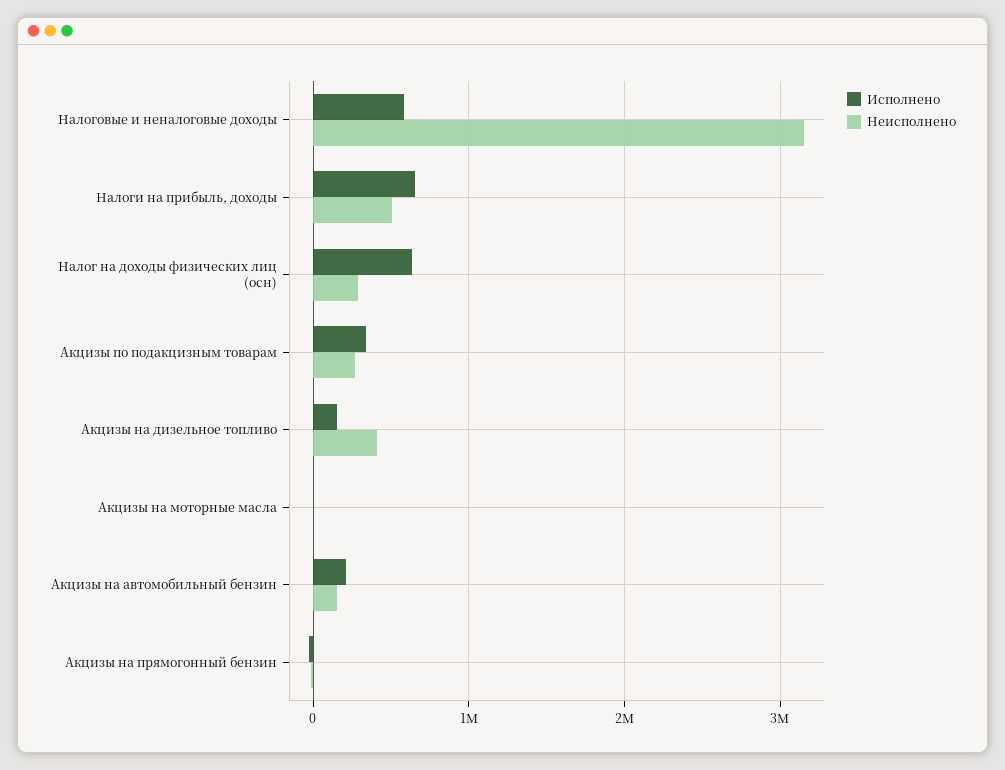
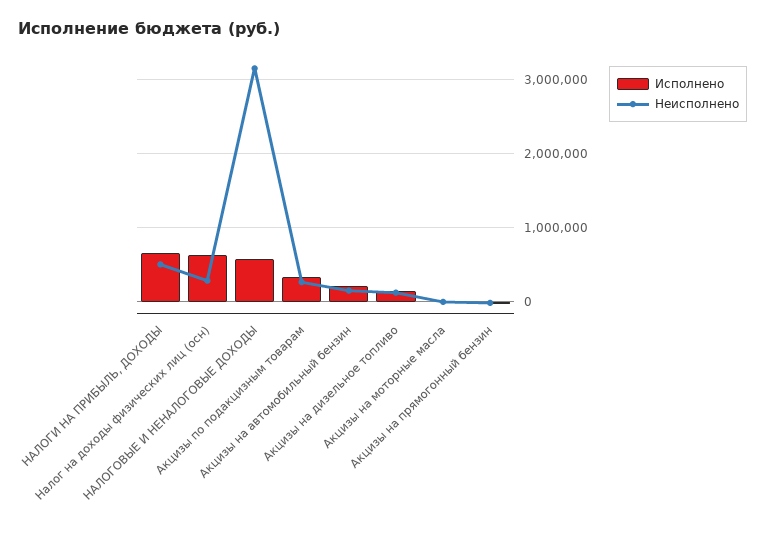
Неисполнено, Акцизы на дизельное топливо: 400000 -> 100000

